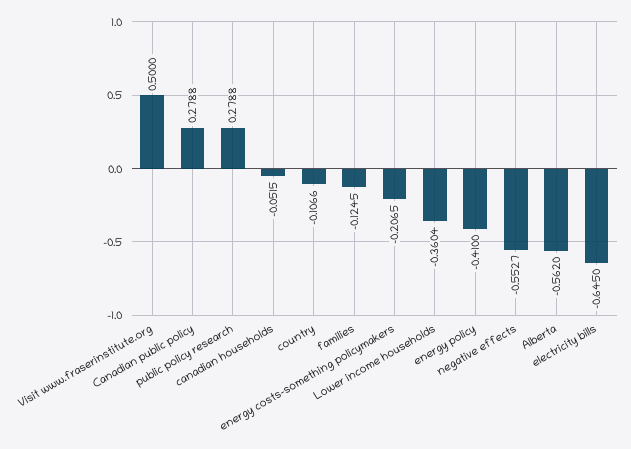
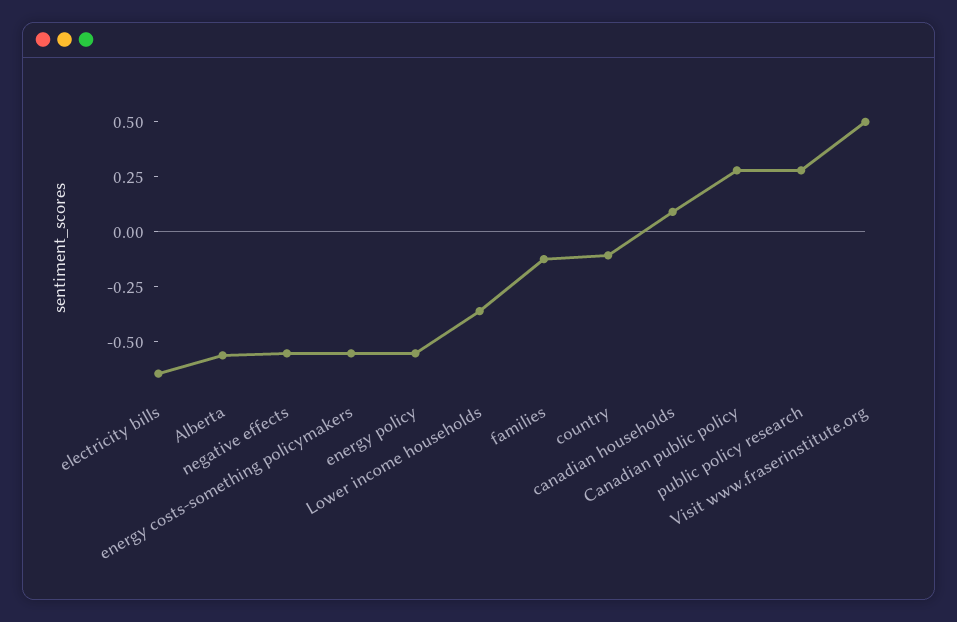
canadian households: -0.0515 -> 0.1
energy costs-something policymakers: -0.2065 -> -0.55
energy policy: -0.41 -> -0.55

